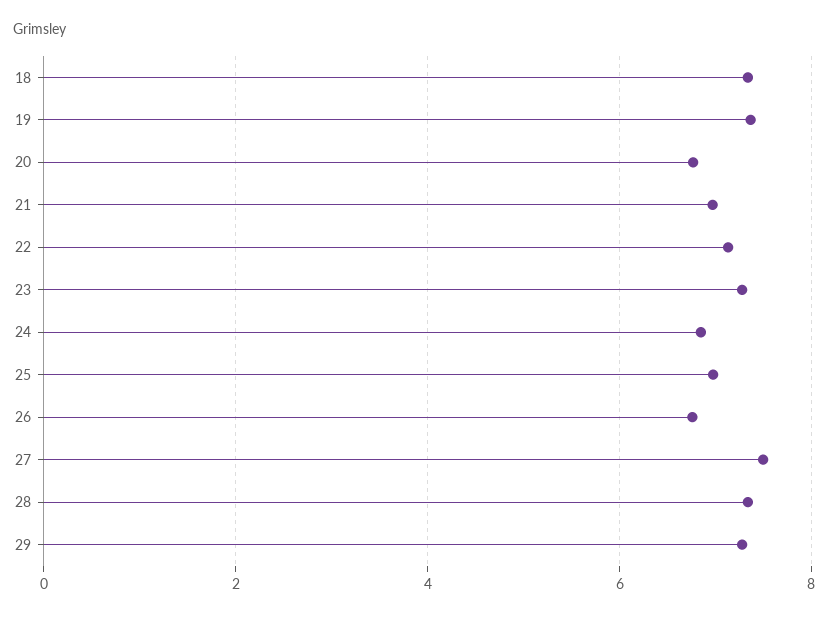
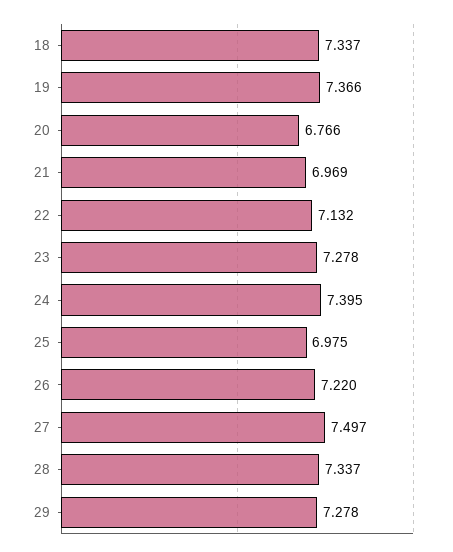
24: 6.8 -> 7.395
26: 6.8 -> 7.22

